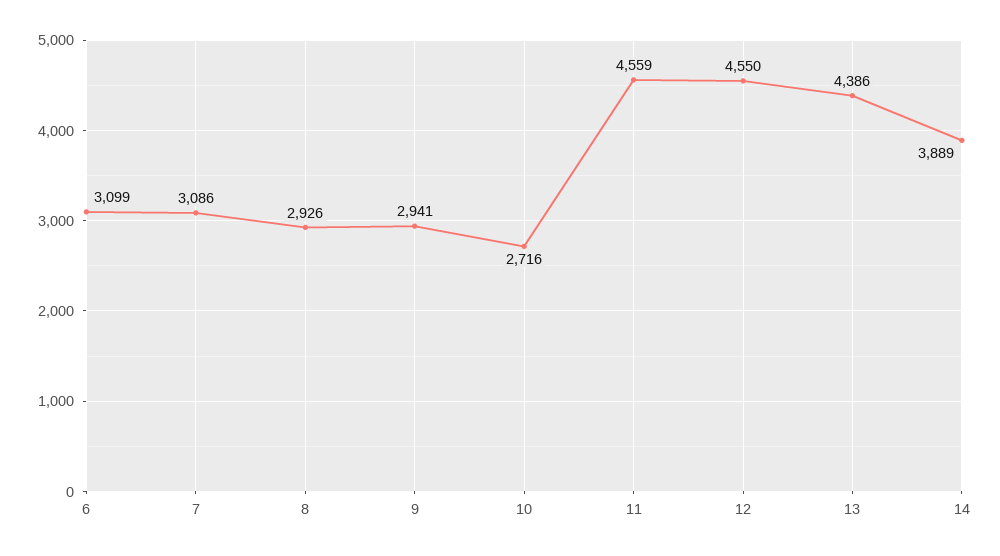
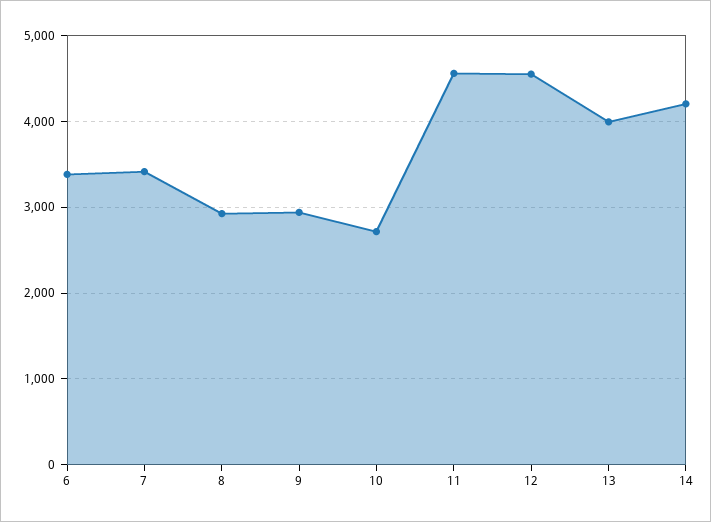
6: 3099 -> 3400
7: 3086 -> 3400
13: 4386 -> 4000
14: 3889 -> 4200

